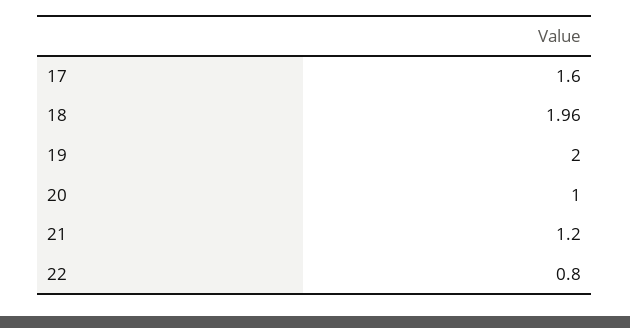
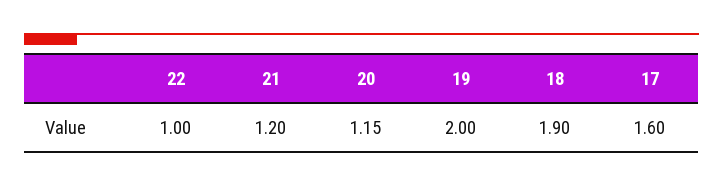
18: 1.96 -> 1.9
20: 1 -> 1.15
22: 0.8 -> 1

